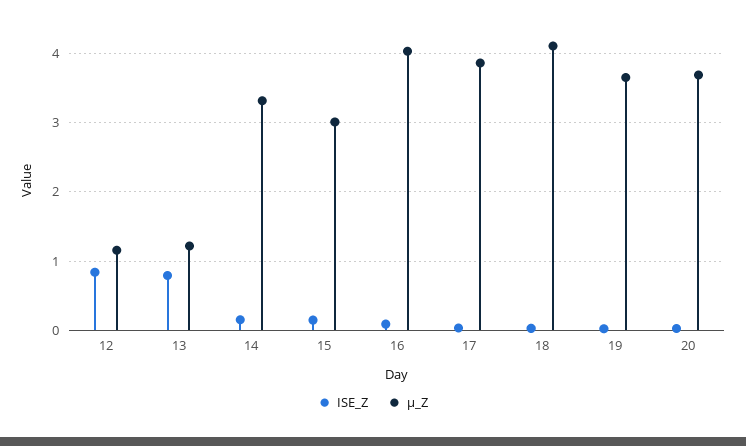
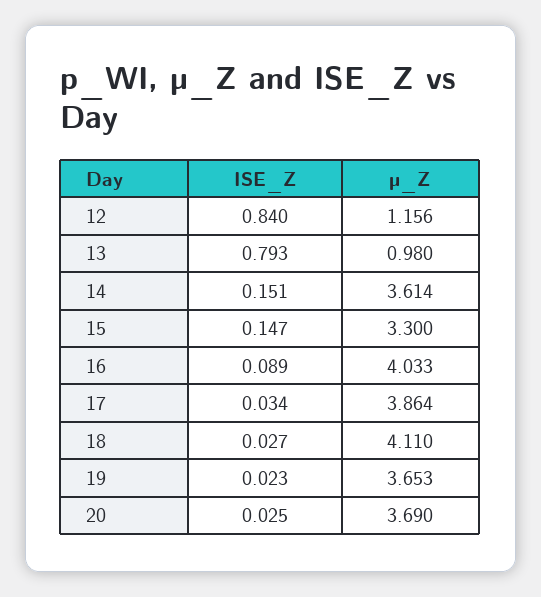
µ_Z, 13: 1.2 -> 0.98
µ_Z, 14: 3.3 -> 3.614
µ_Z, 15: 3 -> 3.3

